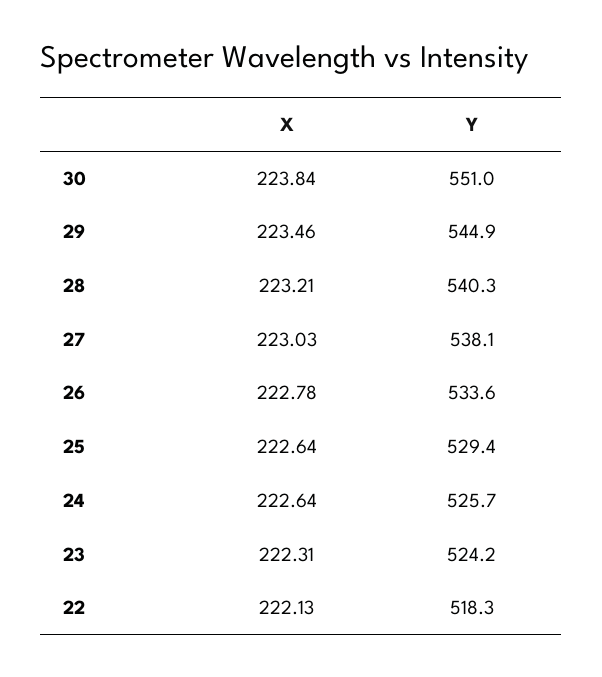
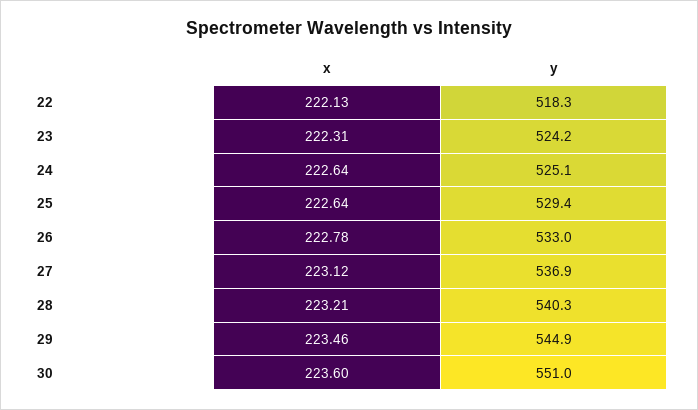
X, 30: 223.84 -> 223.6
X, 27: 223.03 -> 223.12
Y, 27: 538.1 -> 536.9
Y, 26: 533.6 -> 533
Y, 24: 525.7 -> 525.1

